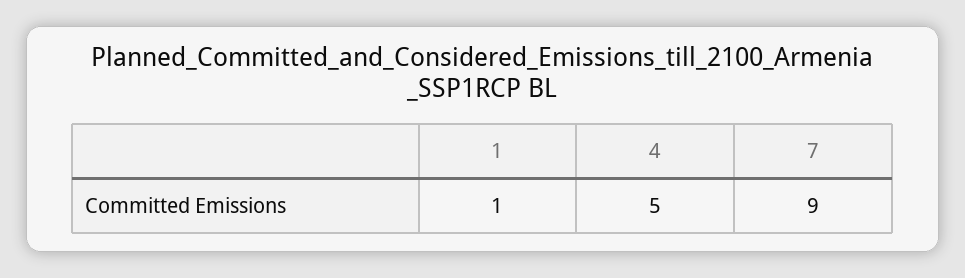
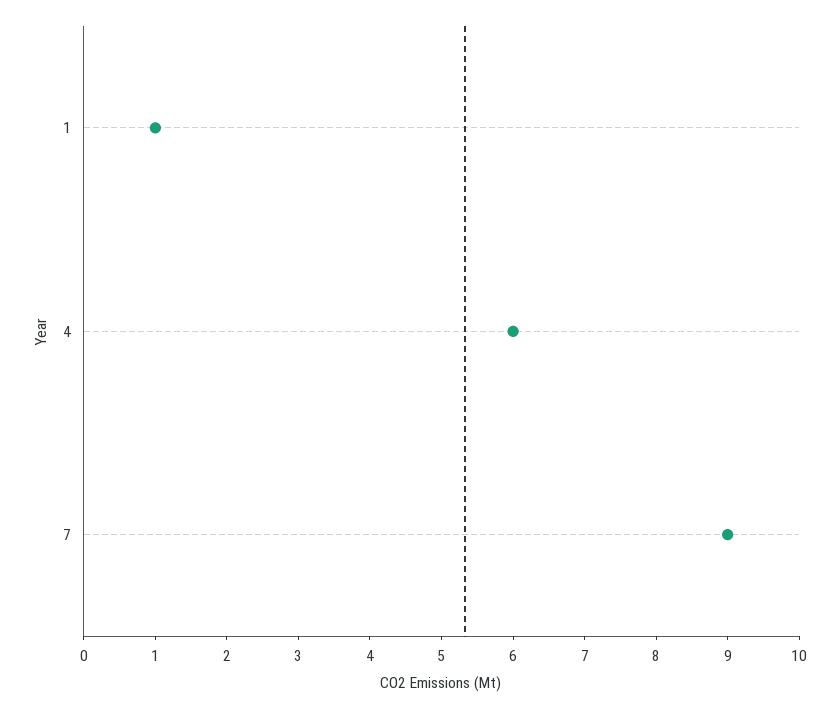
4: 5 -> 6

